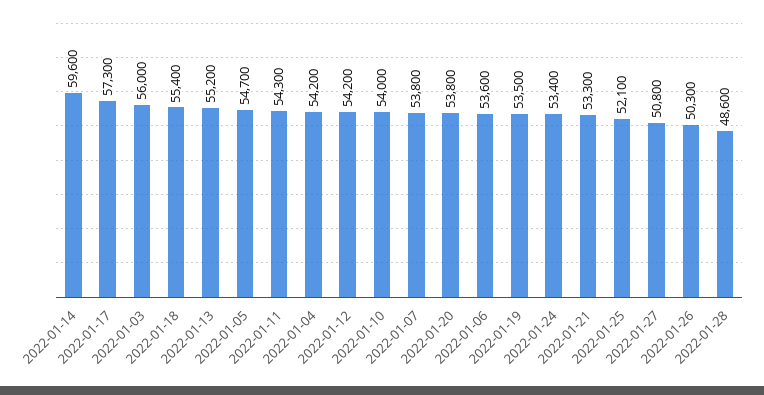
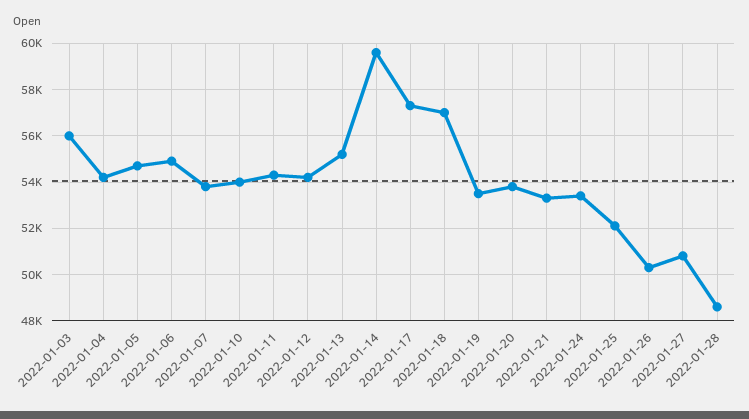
2022-01-18: 55400 -> 57000
2022-01-06: 53600 -> 55000

